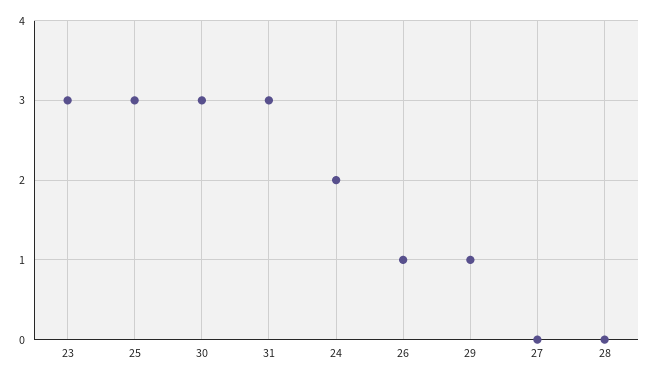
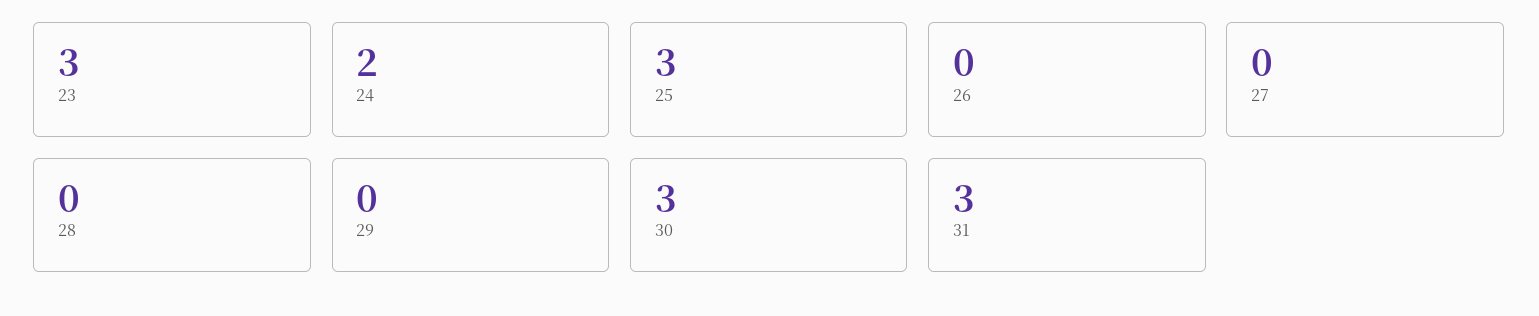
26: 1 -> 0
29: 1 -> 0

